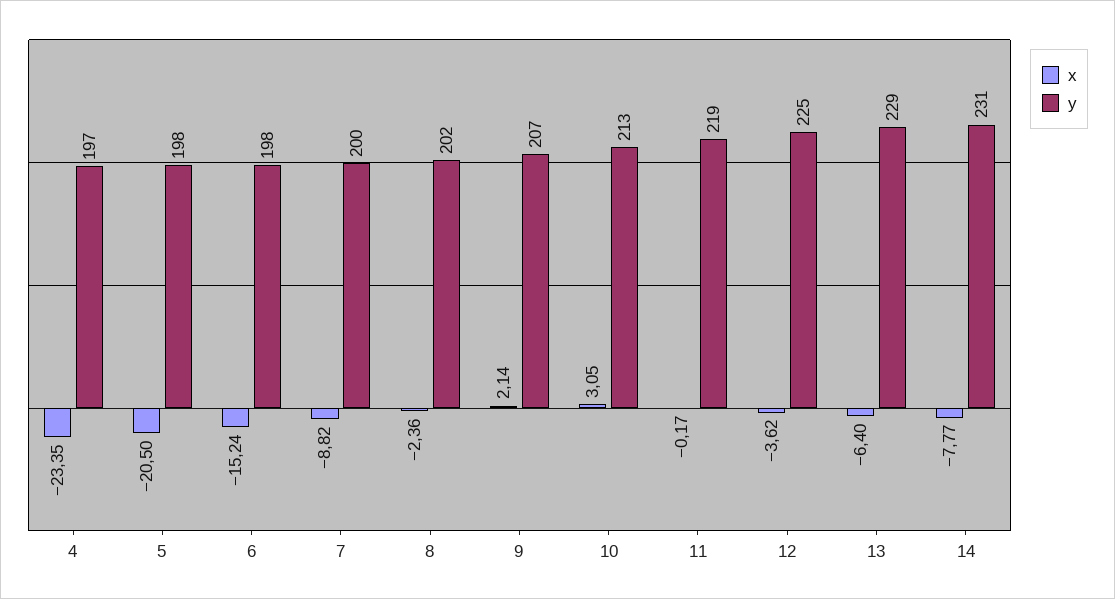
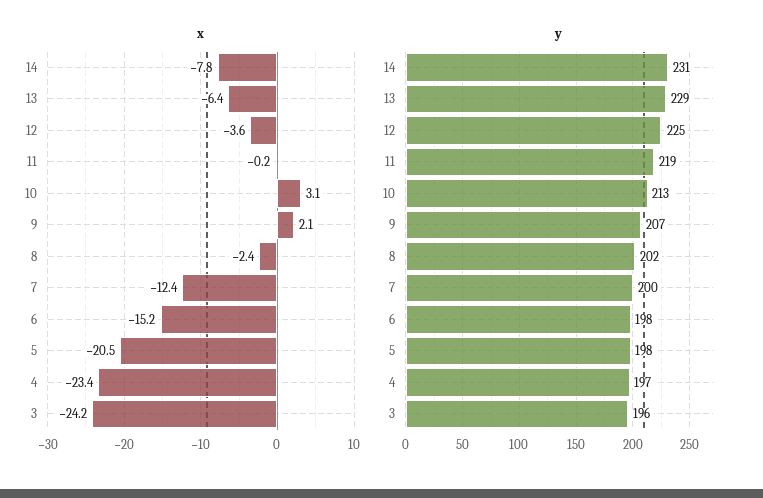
x, 7: -8.82 -> -12.4
x, 3: none -> -24.2
y, 3: none -> 196

